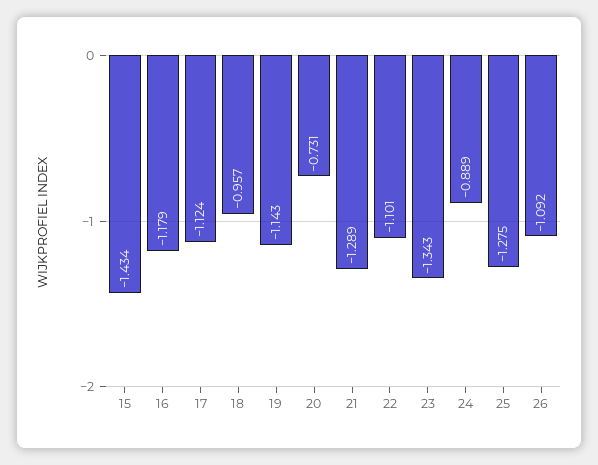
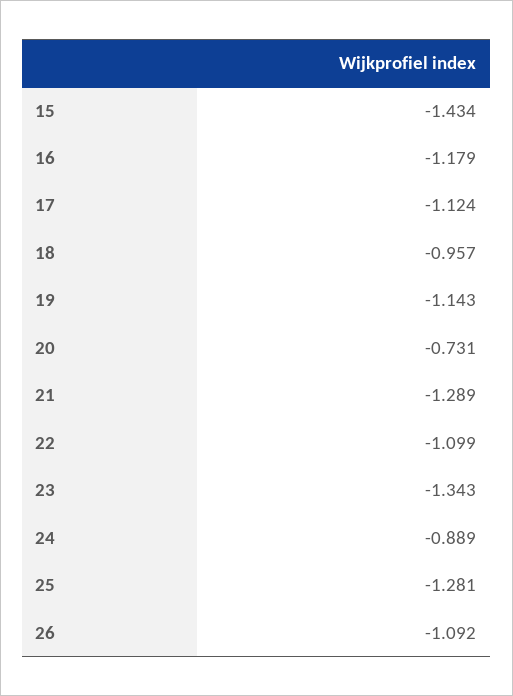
22: -1.101 -> -1.099
25: -1.275 -> -1.281

